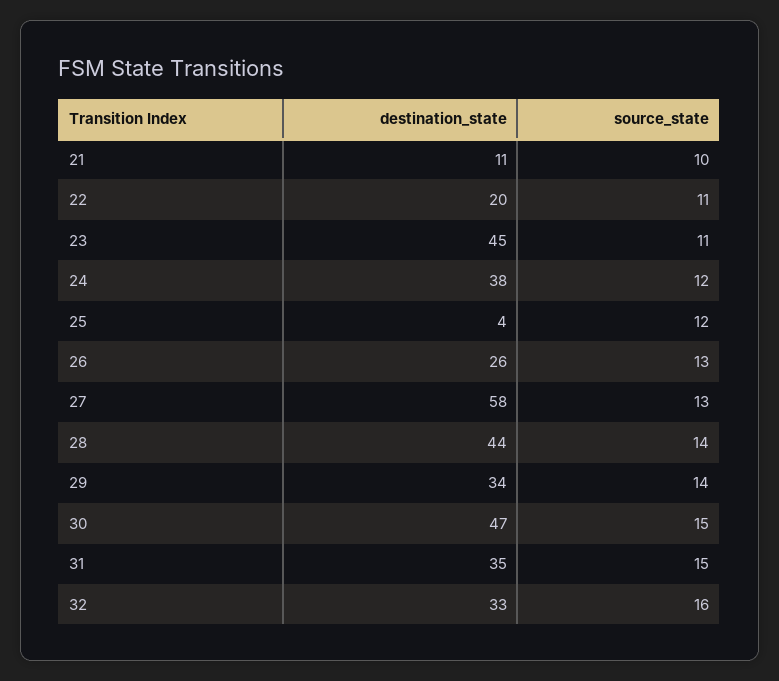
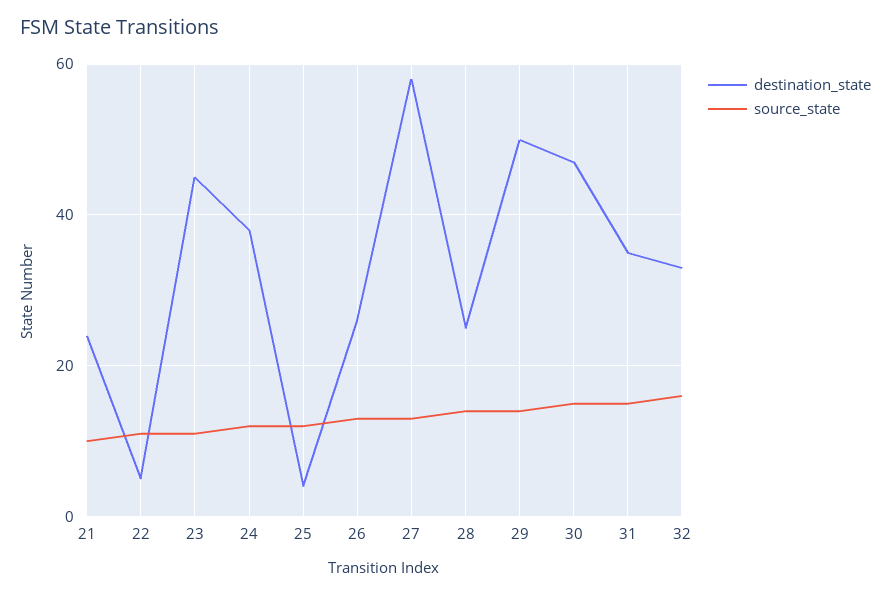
destination_state, 21: 11 -> 25
destination_state, 22: 20 -> 5
destination_state, 28: 44 -> 25
destination_state, 29: 34 -> 50

